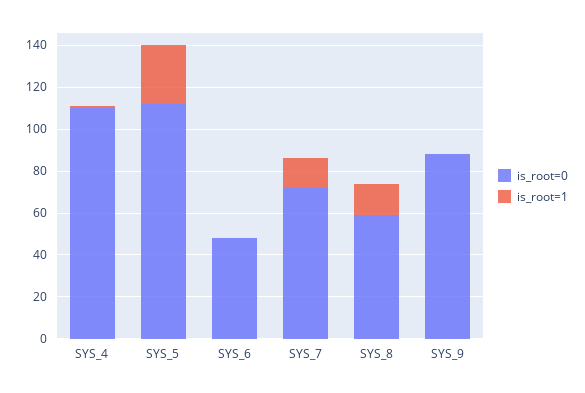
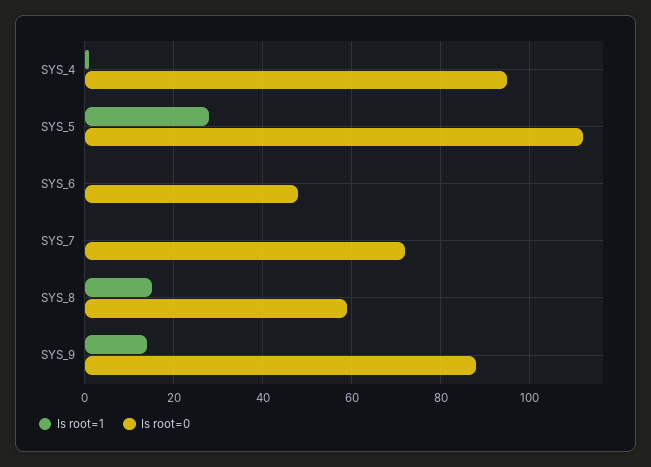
is_root=0, SYS_4: 110 -> 95
is_root=1, SYS_7: 15 -> 0
is_root=1, SYS_9: 0 -> 15

